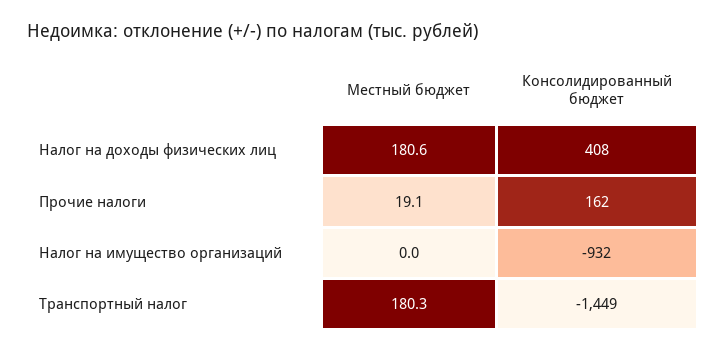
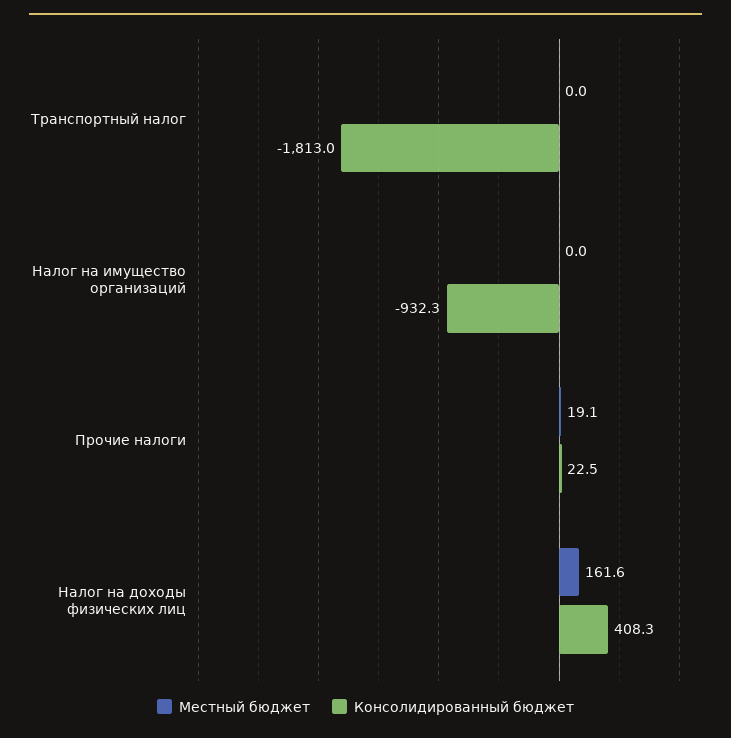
Местный бюджет, Налог на доходы физических лиц: 180.6 -> 161.6
Консолидированный бюджет, Прочие налоги: 162 -> 22.5
Местный бюджет, Транспортный налог: 180.3 -> 0
Консолидированный бюджет, Транспортный налог: -1449 -> -1813

